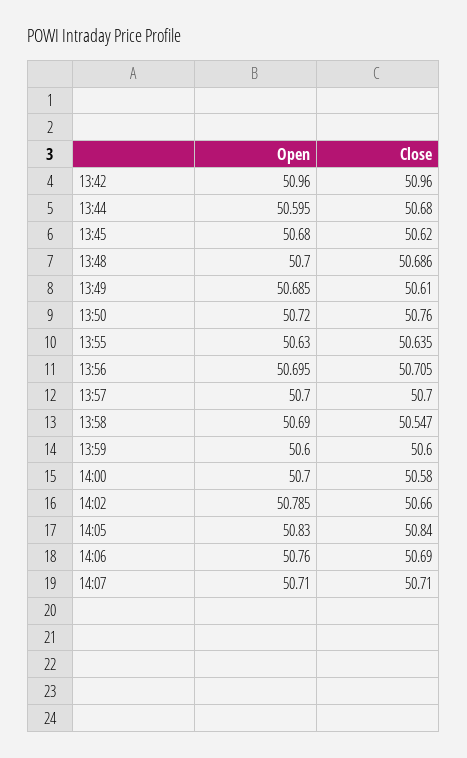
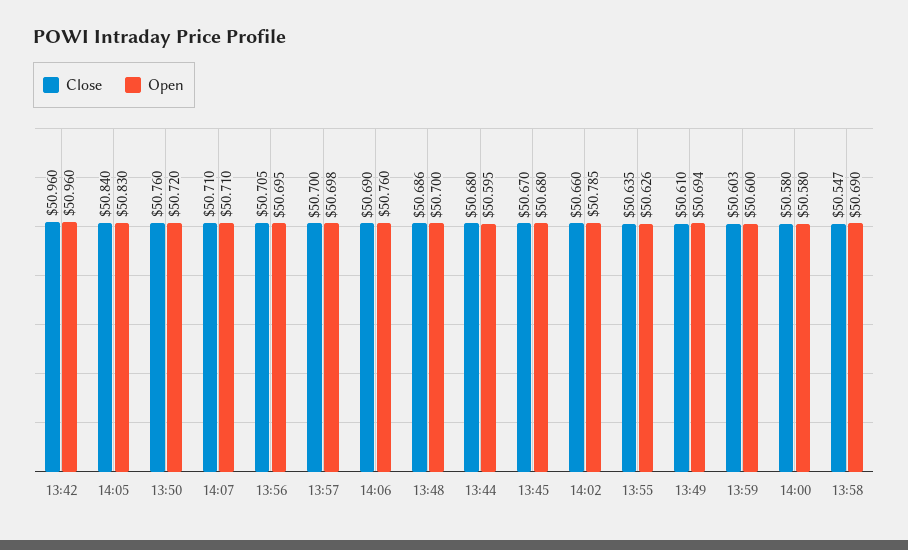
Close, 13:45: 50.62 -> 50.67
Open, 13:49: 50.685 -> 50.694
Open, 13:55: 50.63 -> 50.626
Open, 13:57: 50.7 -> 50.698
Close, 13:59: 50.6 -> 50.603
Open, 14:00: 50.7 -> 50.58

